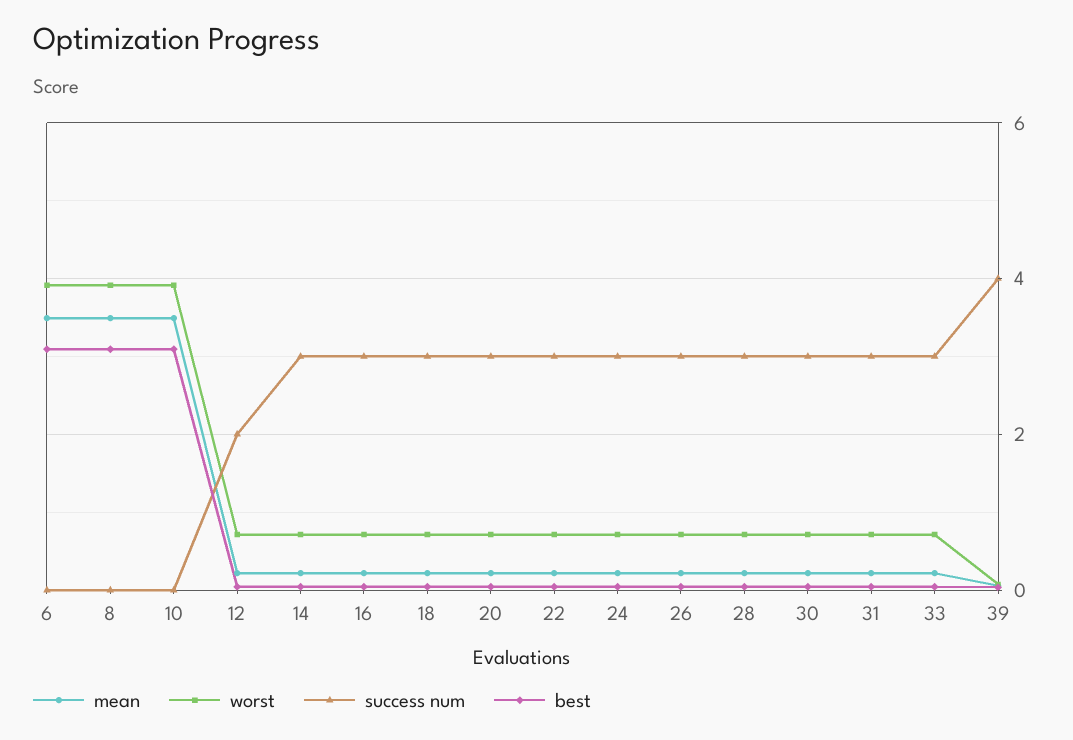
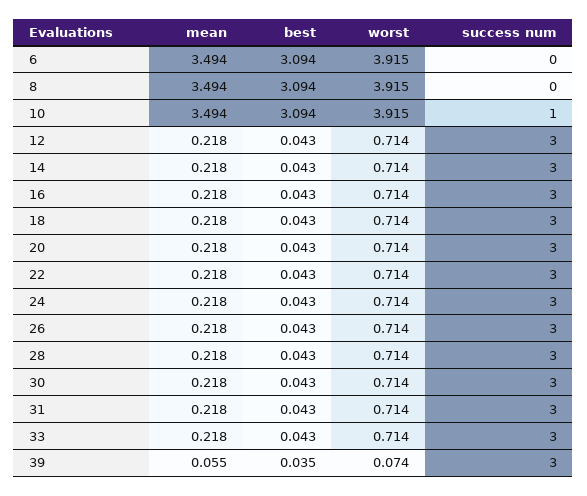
success num, 10: 0 -> 1
success num, 12: 2 -> 3
success num, 39: 4 -> 3

